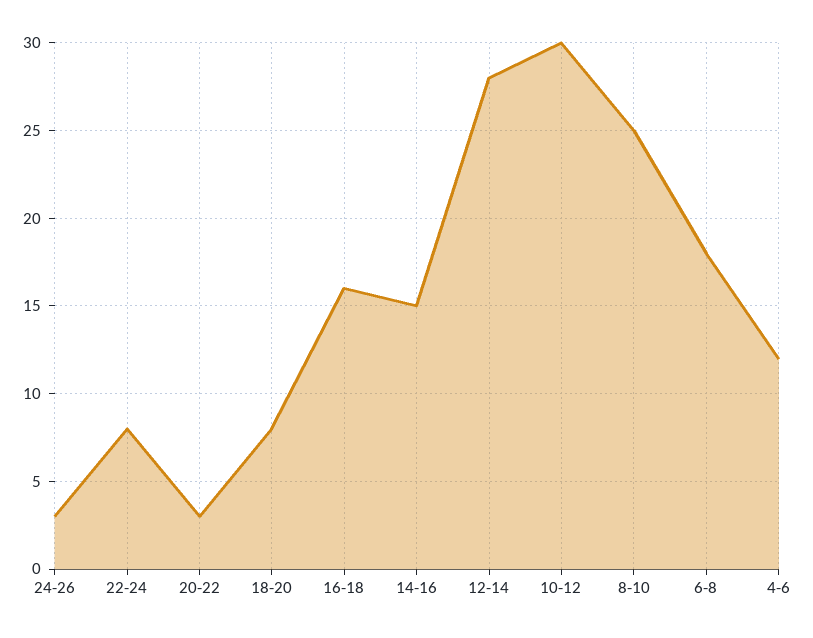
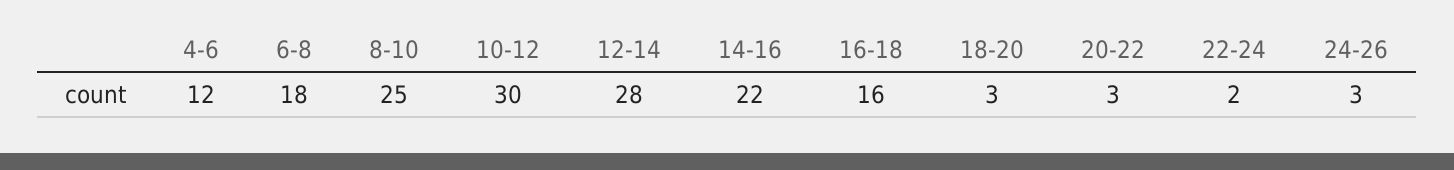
22-24: 8 -> 2
18-20: 8 -> 3
14-16: 15 -> 22

